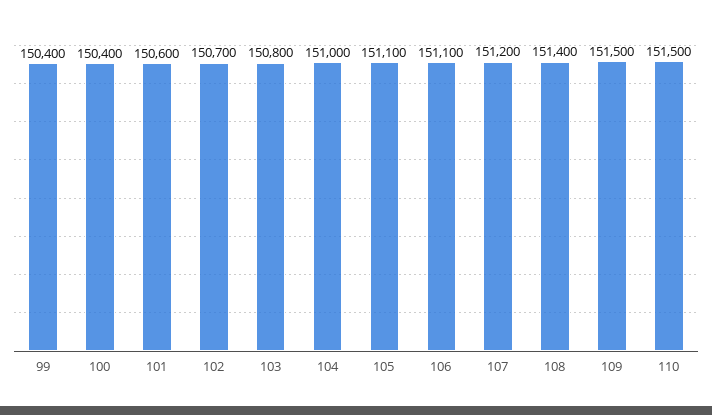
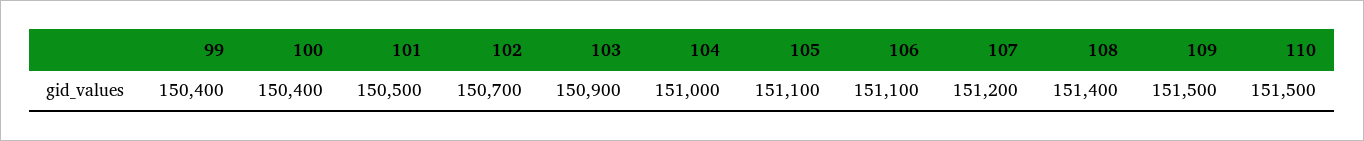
101: 150600 -> 150500
103: 150800 -> 150900

